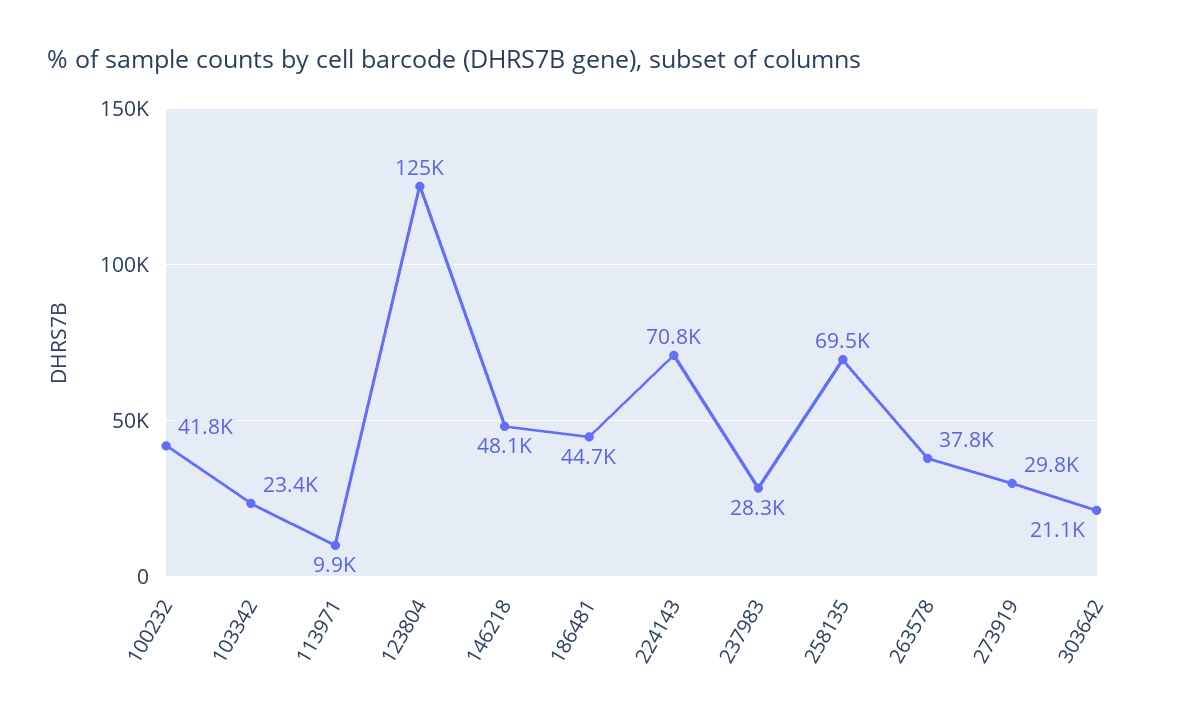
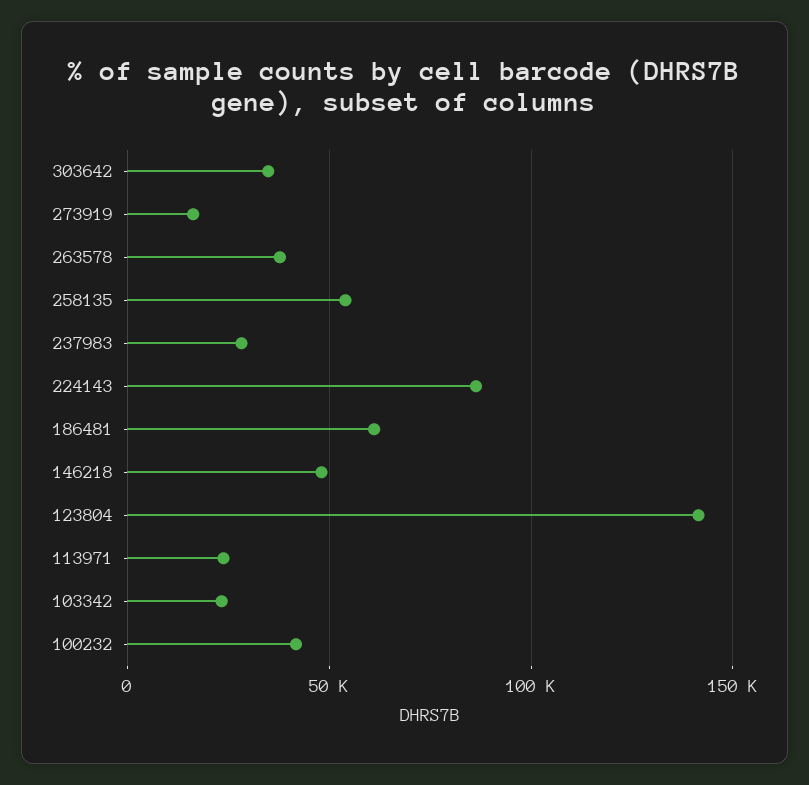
113971: 9900 -> 25000
123804: 125000 -> 140000
186481: 44700 -> 60000
224143: 70800 -> 85000
258135: 69500 -> 55000
273919: 29800 -> 15000
303642: 21100 -> 35000

